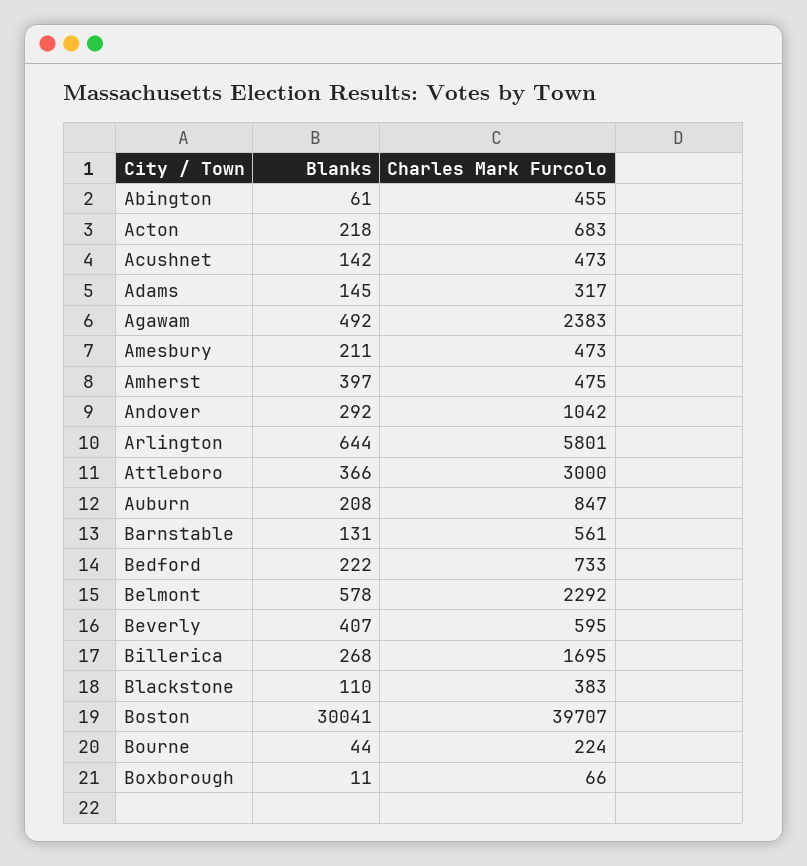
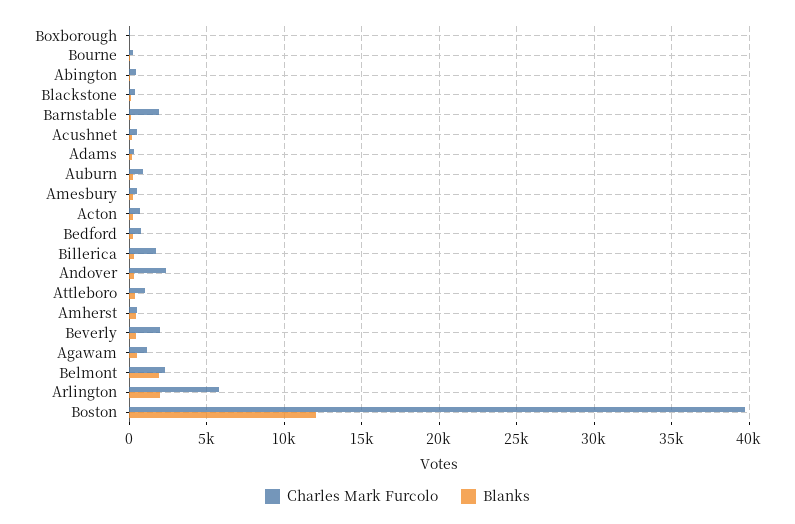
Charles Mark Furcolo, Agawam: 2383 -> 1000
Charles Mark Furcolo, Andover: 1042 -> 2500
Blanks, Arlington: 644 -> 2000
Charles Mark Furcolo, Attleboro: 3000 -> 1000
Charles Mark Furcolo, Barnstable: 561 -> 2000
Blanks, Belmont: 578 -> 2000
Charles Mark Furcolo, Beverly: 595 -> 2000
Blanks, Boston: 30041 -> 12000

